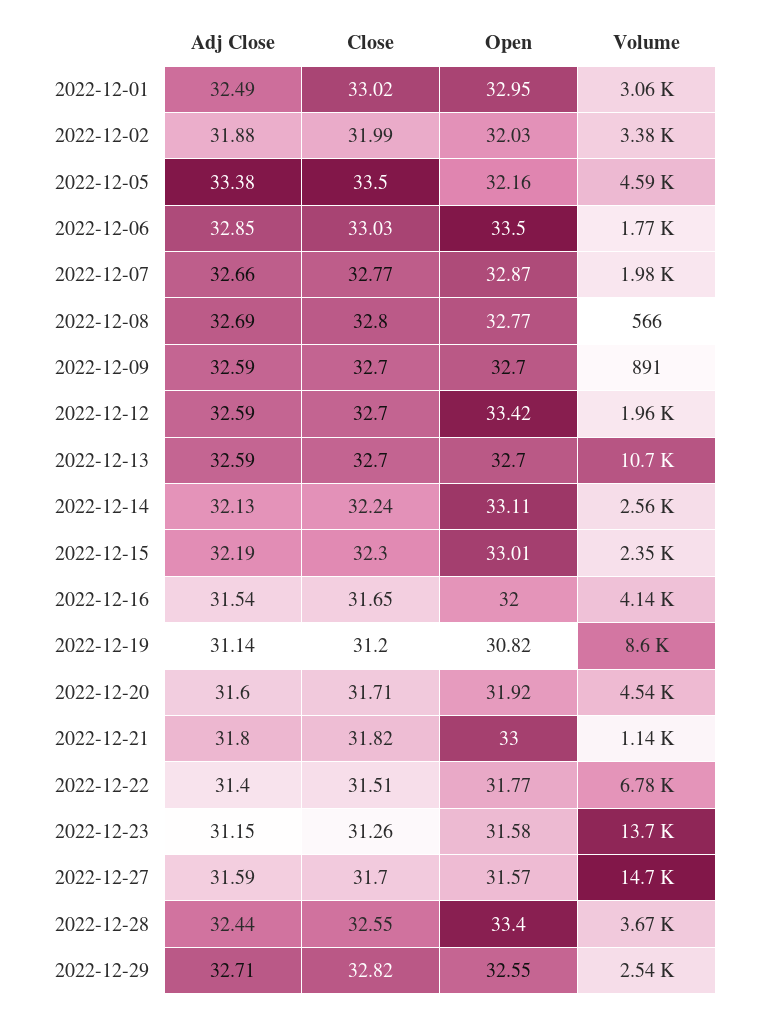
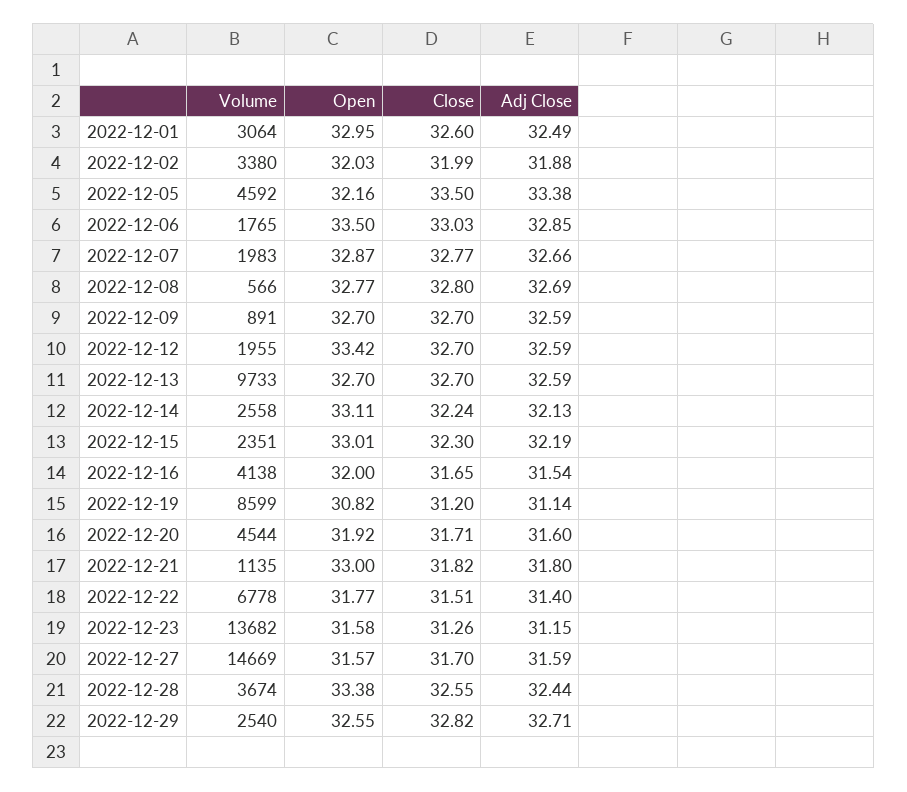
Close, 2022-12-01: 33.02 -> 32.6
Volume, 2022-12-13: 10700 -> 9733
Open, 2022-12-28: 33.4 -> 33.38

